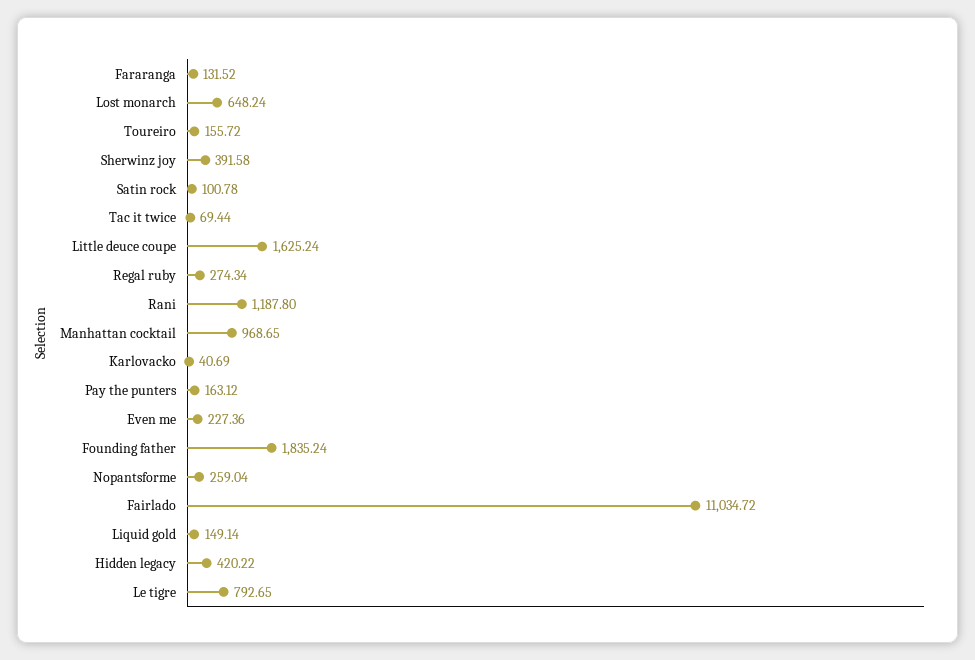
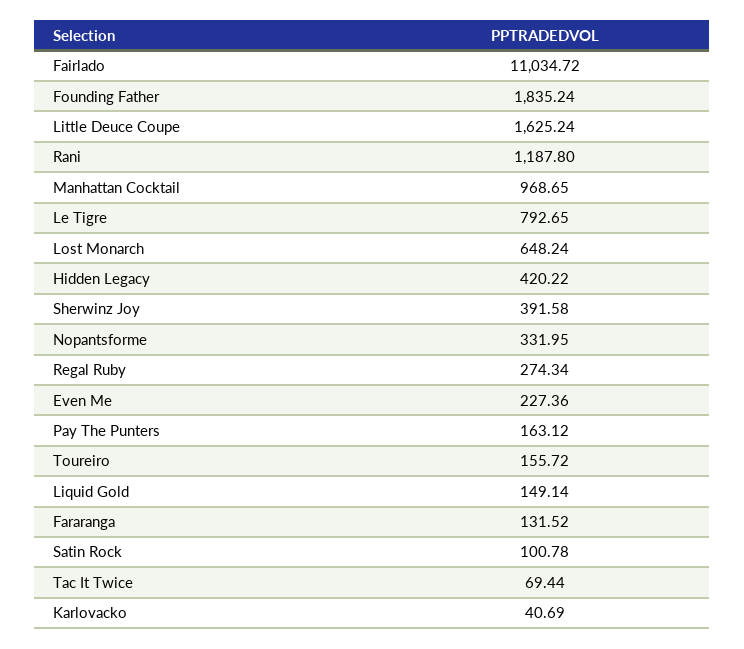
Nopantsforme: 259.04 -> 331.95

